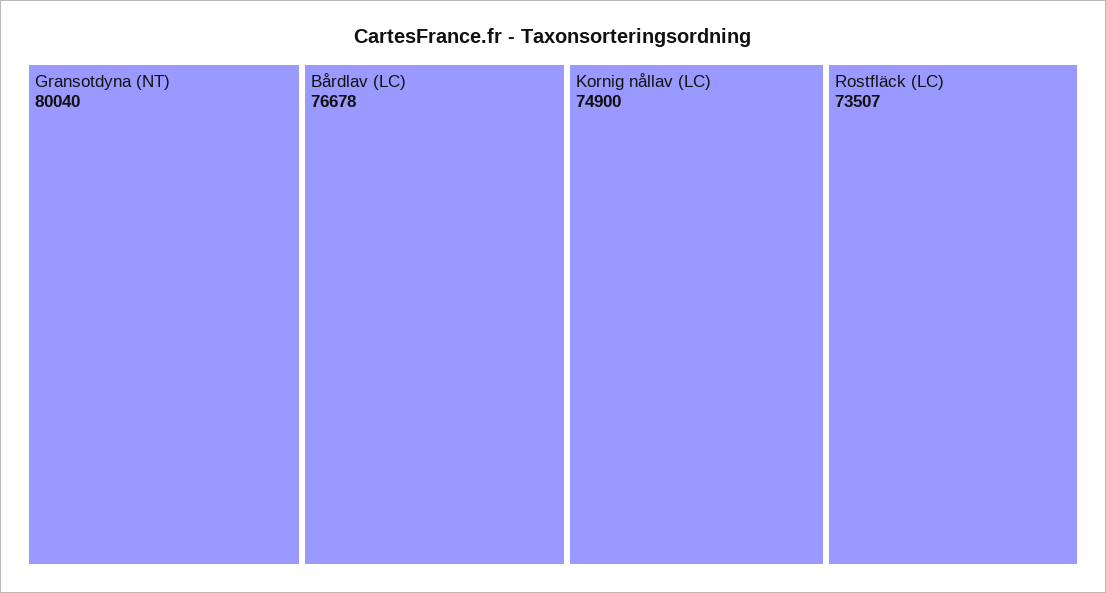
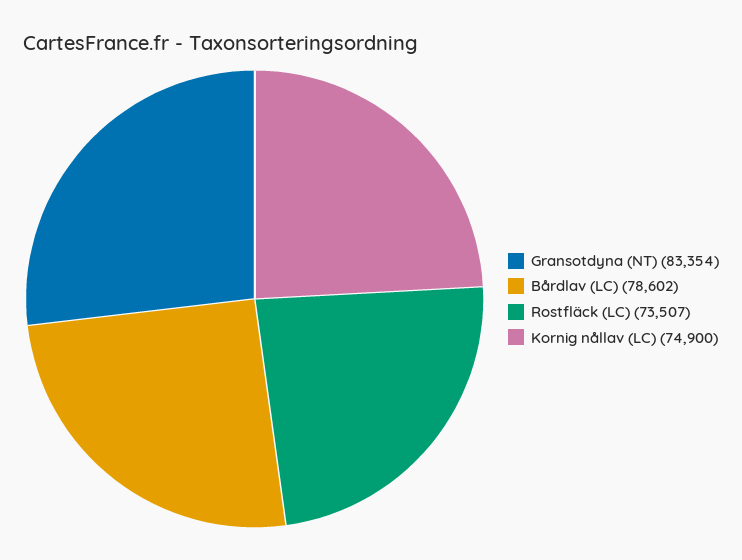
Gransotdyna (NT): 80040 -> 83354
Bårdlav (LC): 76678 -> 78602

